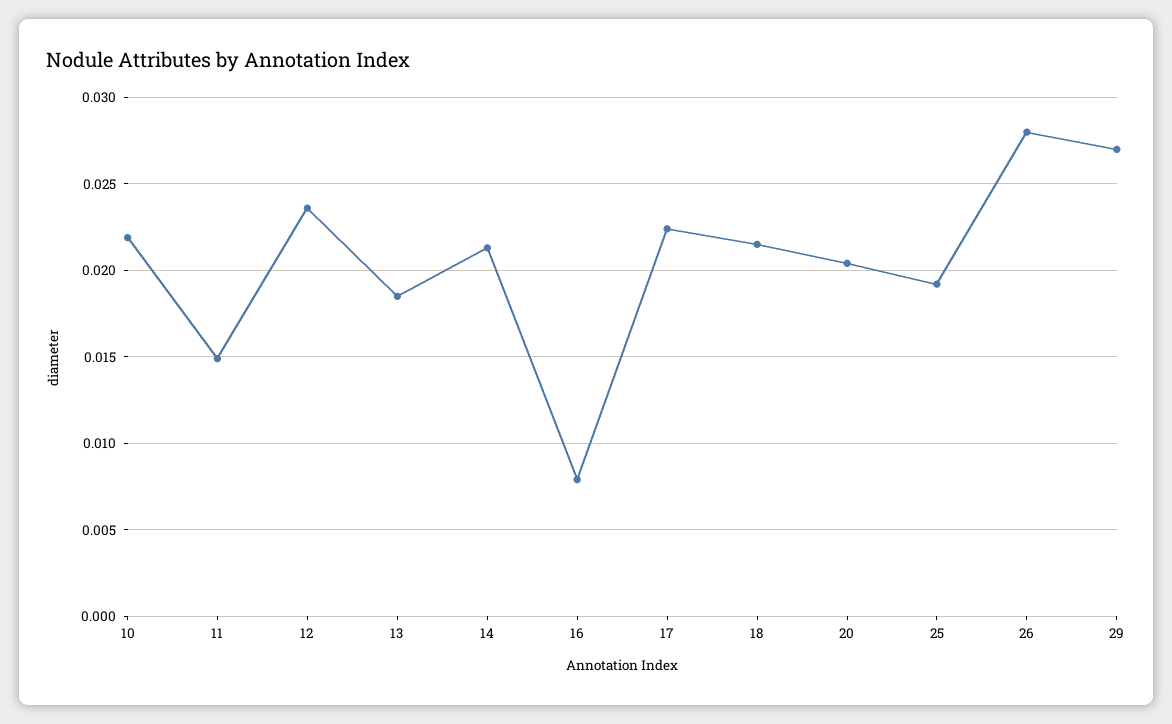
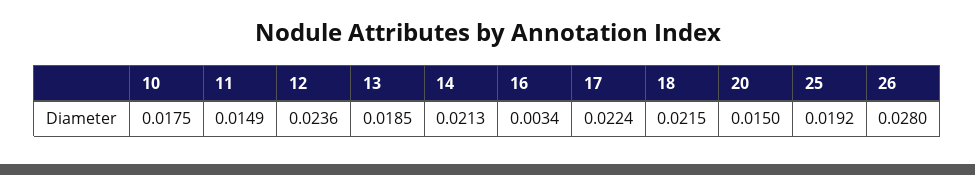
10: 0.022 -> 0.0175
16: 0.008 -> 0.0034
20: 0.0205 -> 0.015
29: 0.027 -> none

